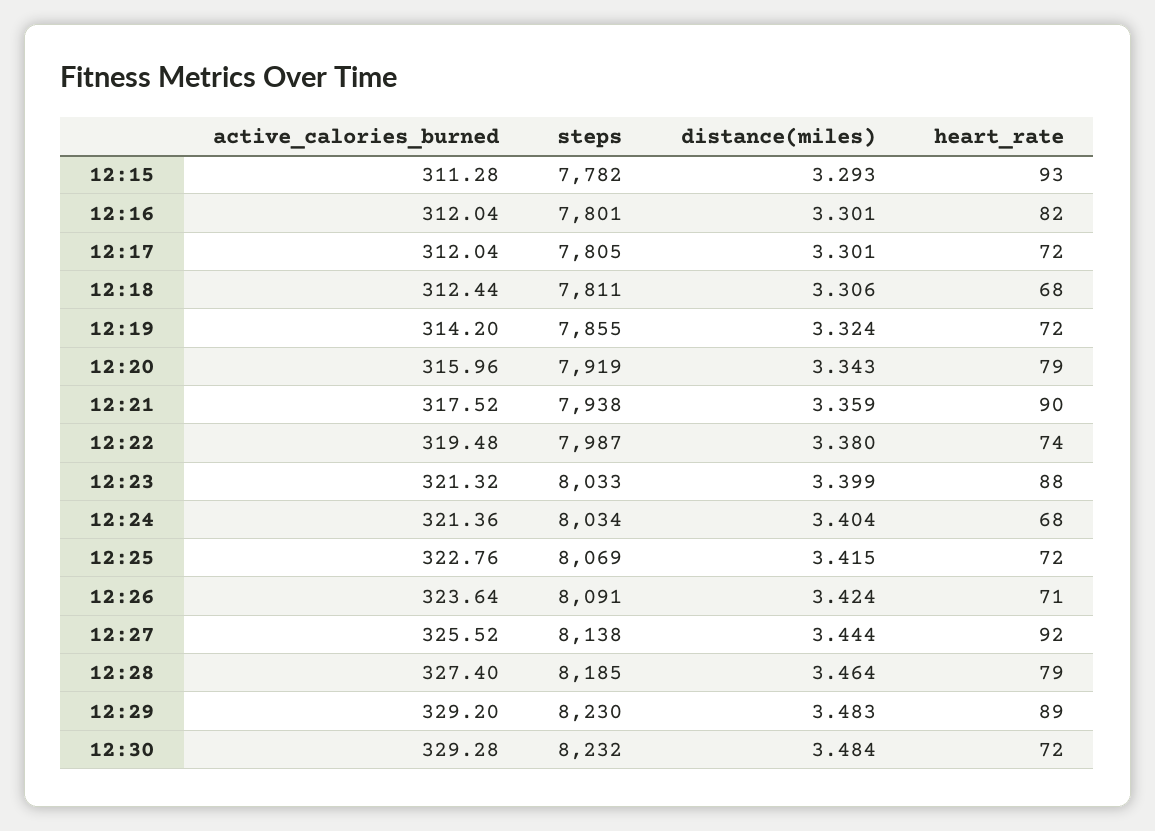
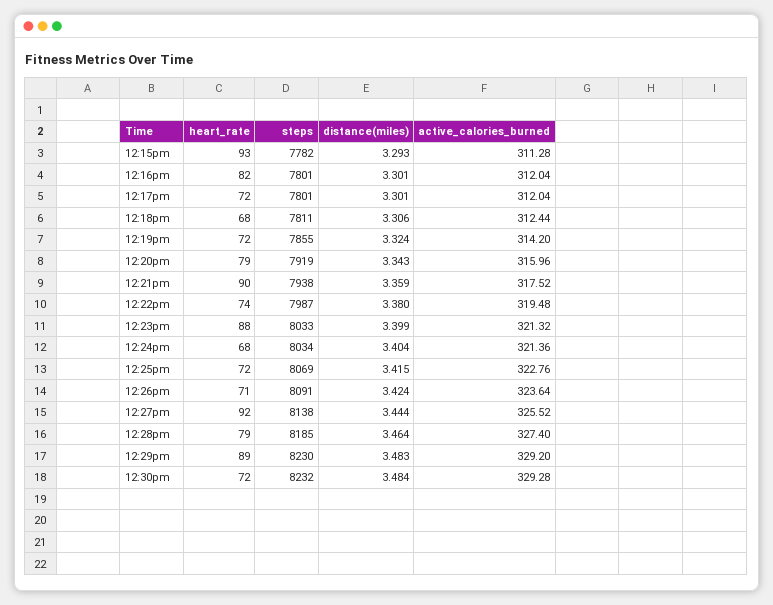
steps, 12:17: 7805 -> 7801

